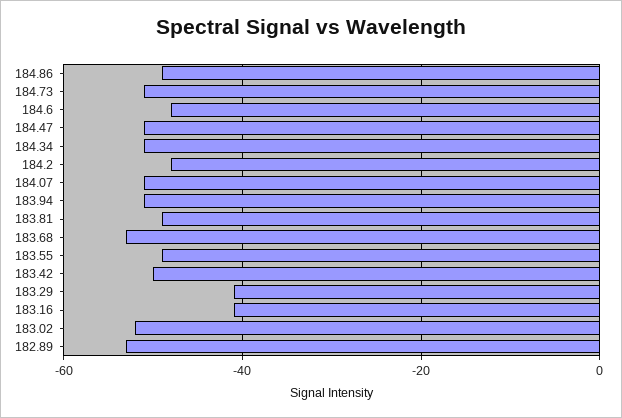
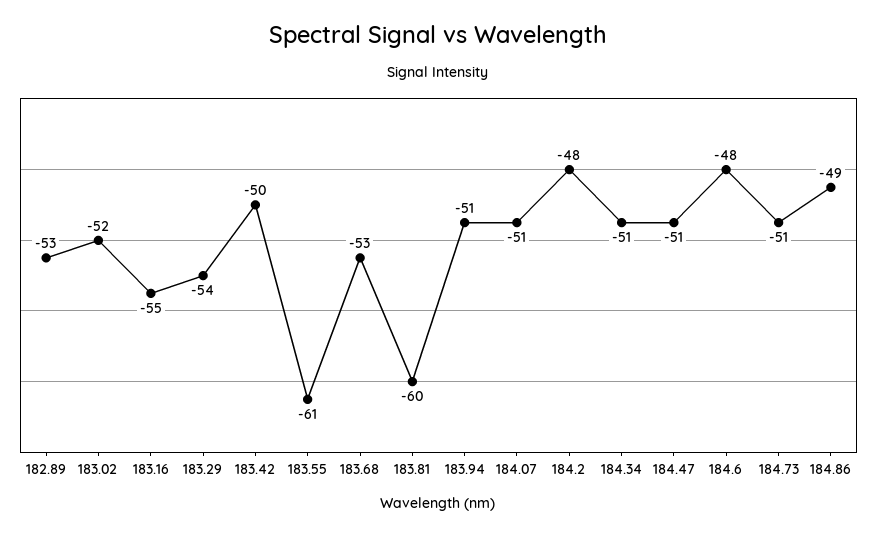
183.81: -50 -> -60
183.55: -50 -> -61
183.29: -40 -> -54
183.16: -40 -> -55

